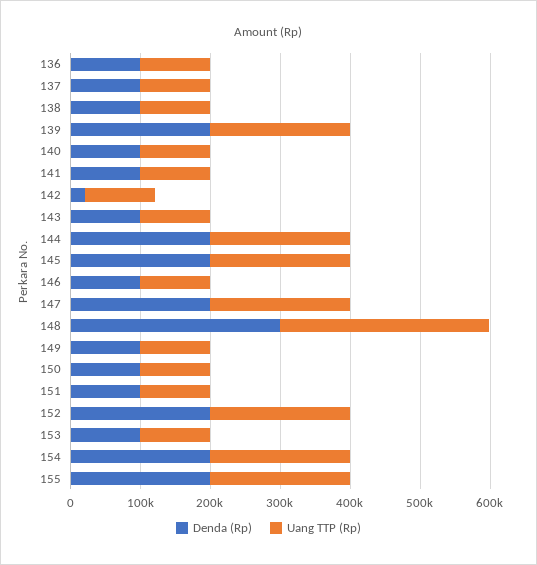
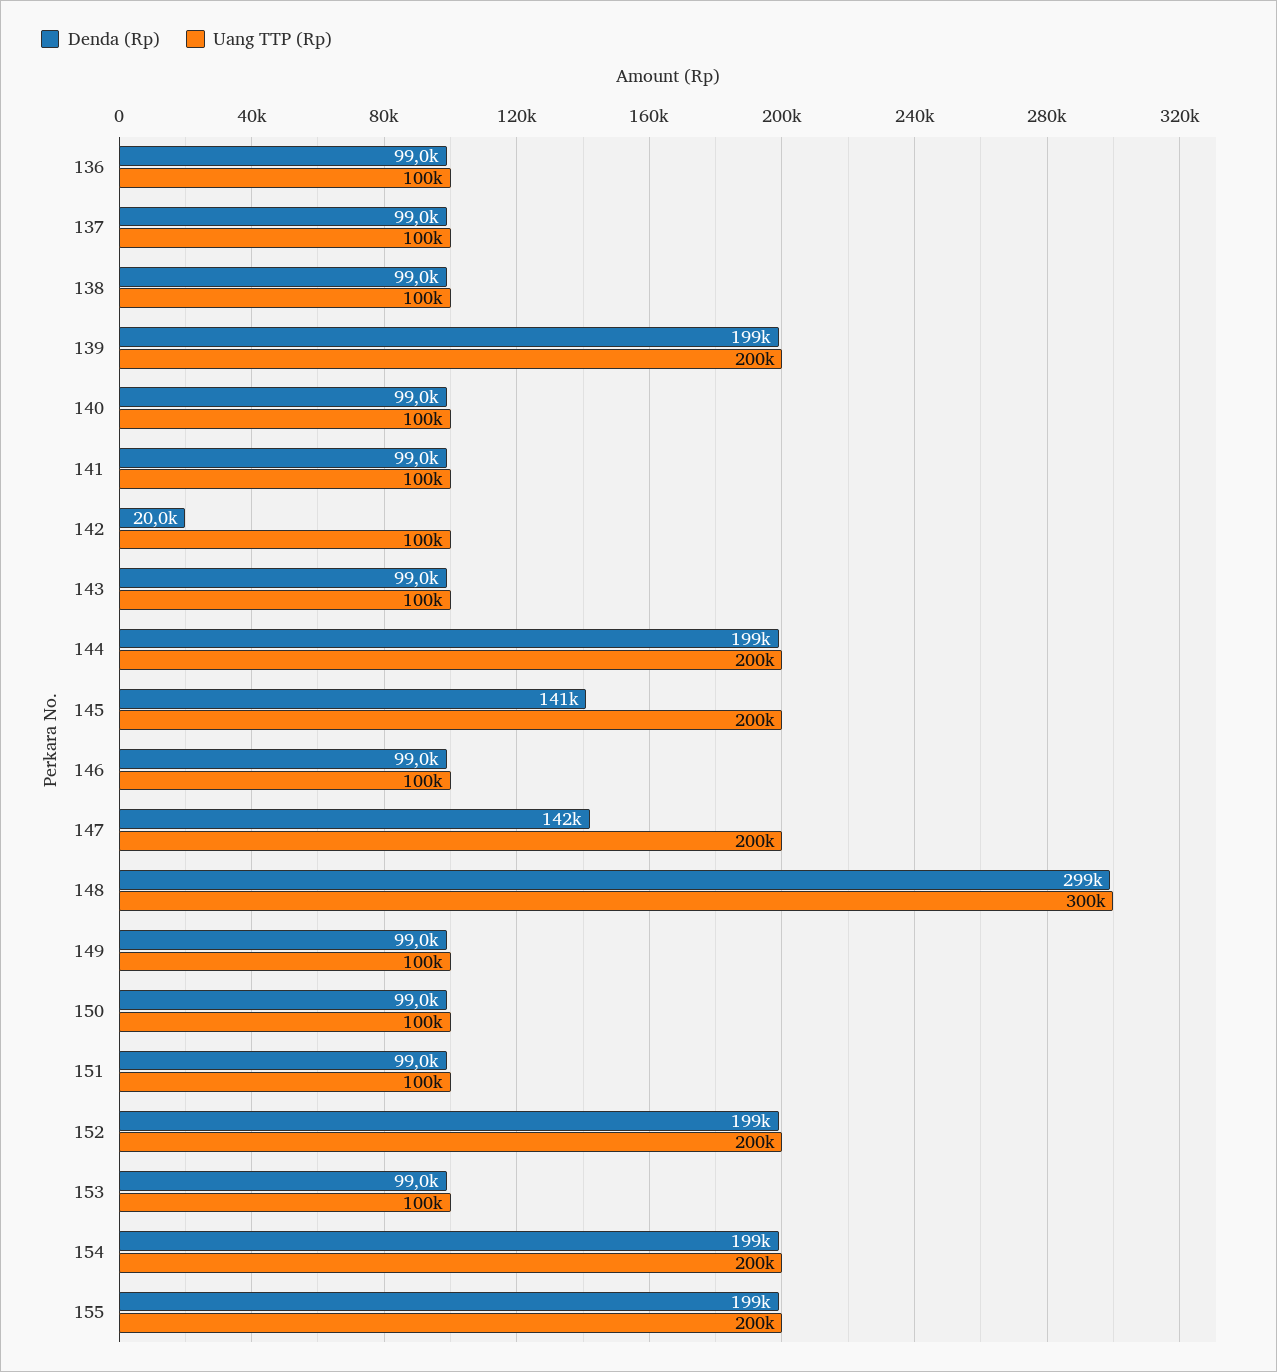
Denda (Rp), 145: 200000 -> 141000
Denda (Rp), 147: 200000 -> 142000

